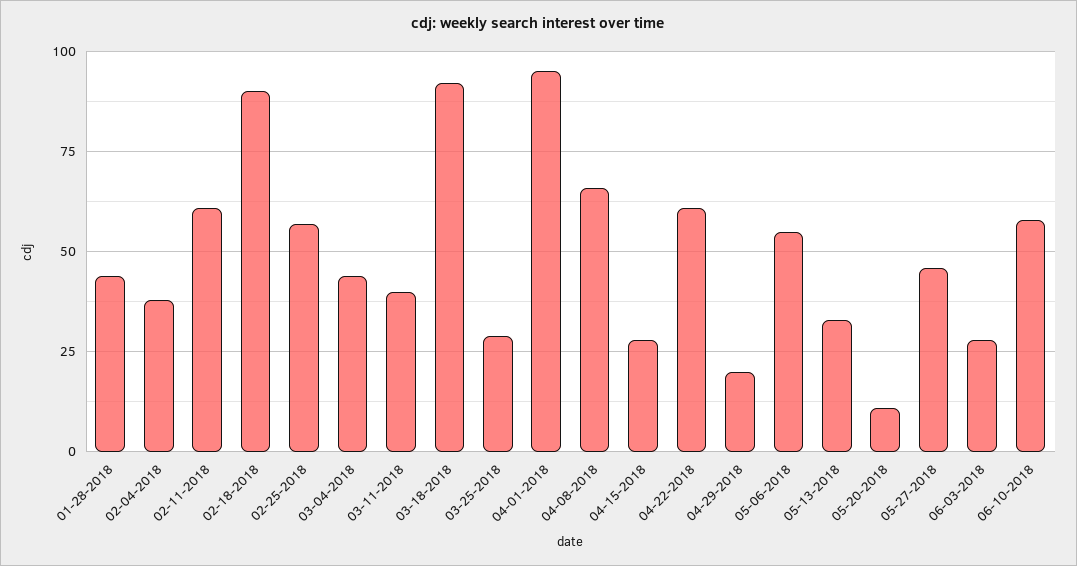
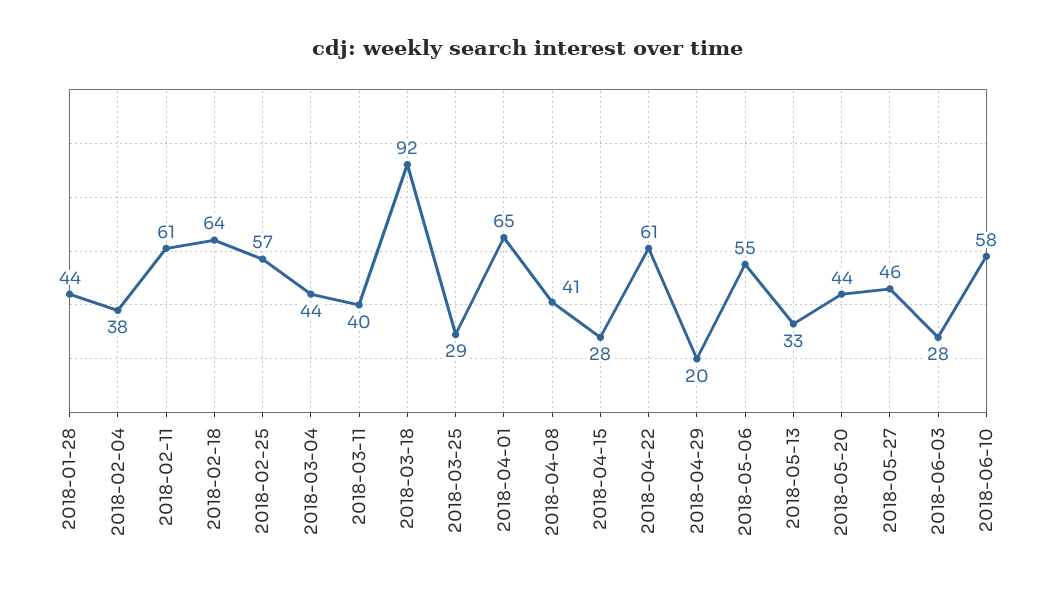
02-18-2018: 90 -> 64
04-01-2018: 95 -> 65
04-08-2018: 65 -> 41
05-20-2018: 10 -> 44

